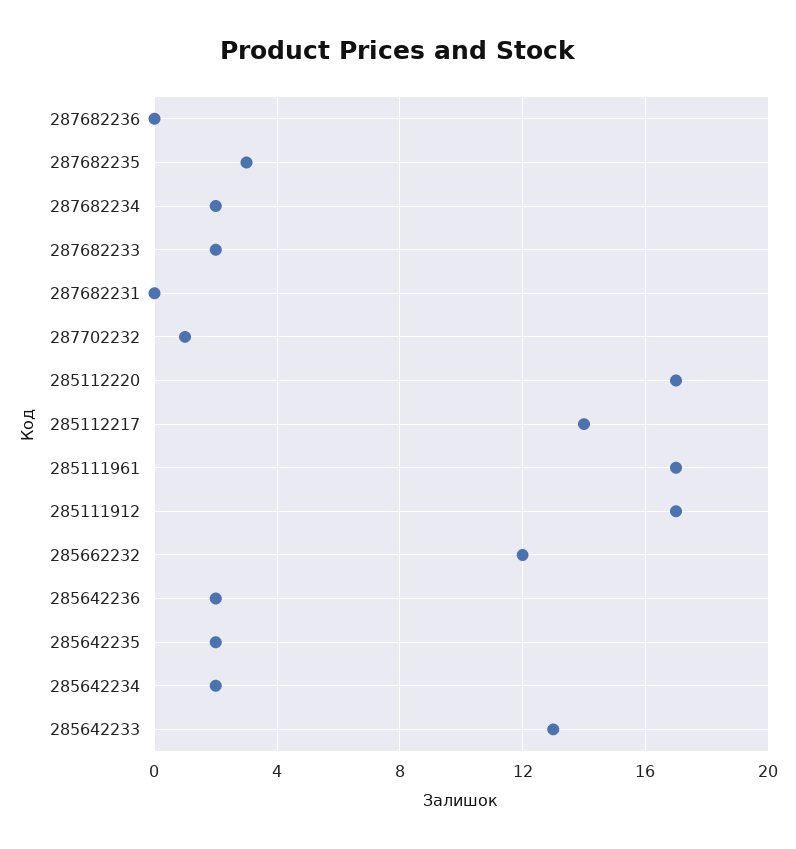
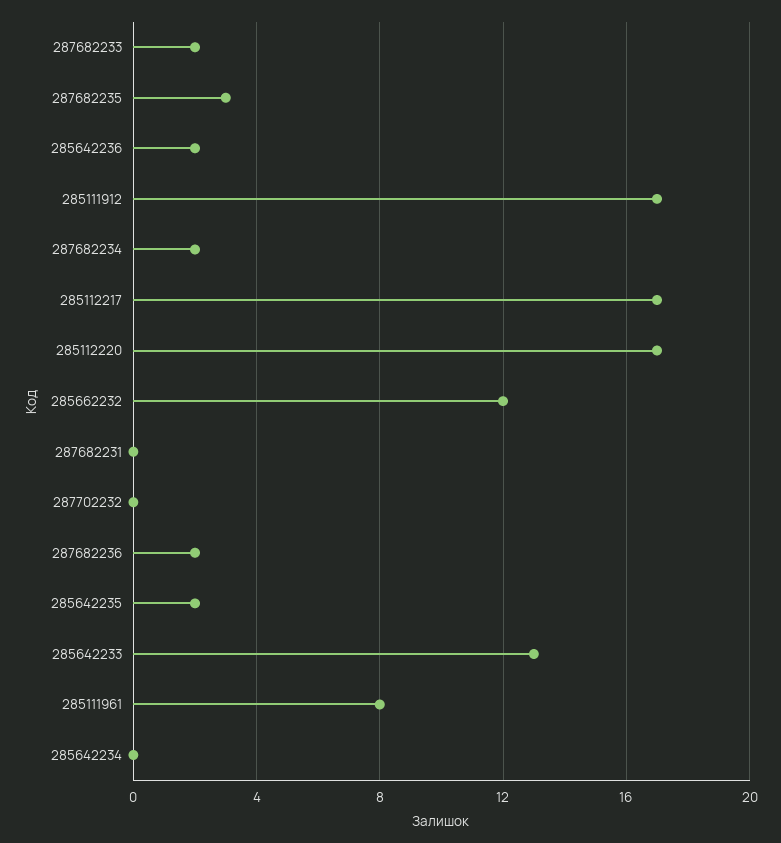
287682236: 0 -> 2
287702232: 1 -> 0
285112217: 14 -> 17
285111961: 17 -> 8
285642234: 2 -> 0

